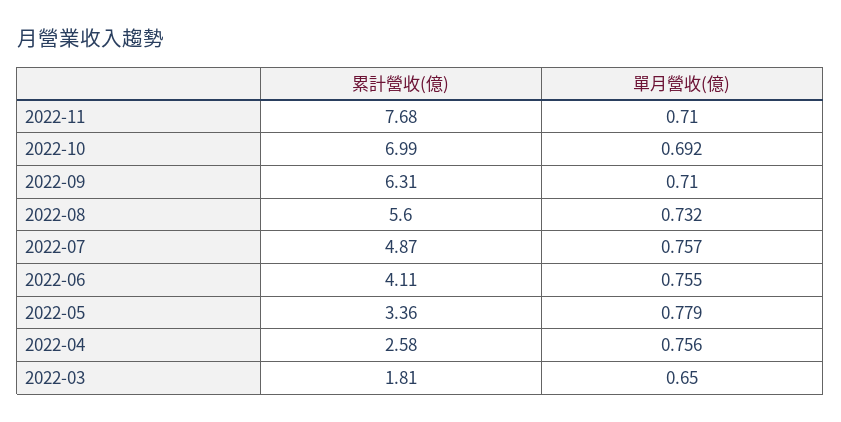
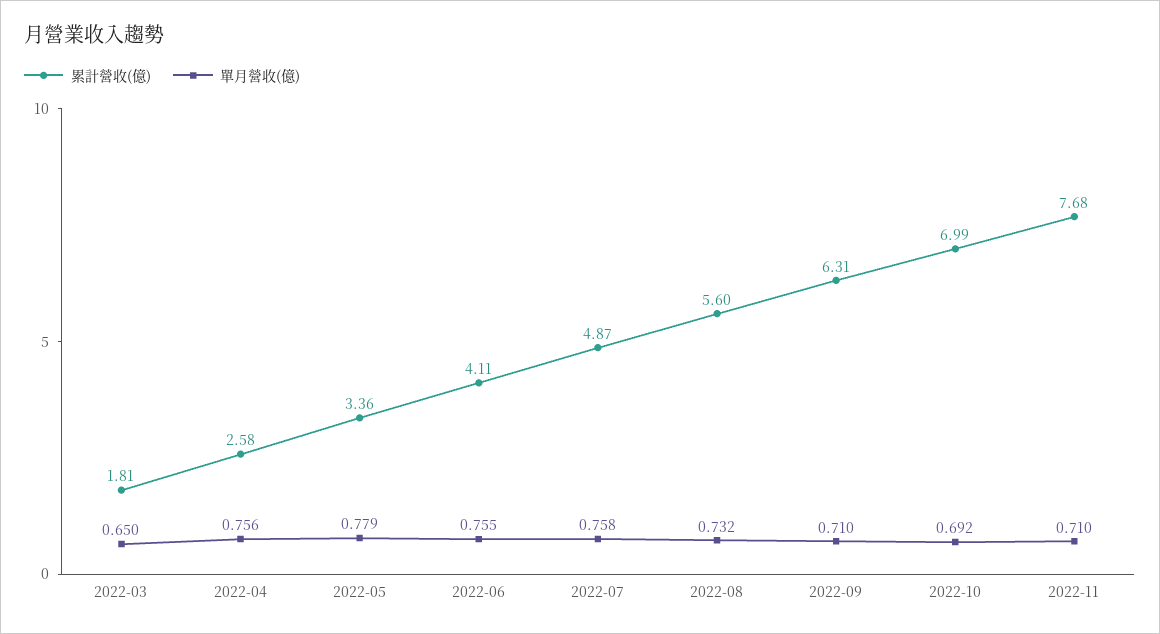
單月營收(億), 2022-07: 0.757 -> 0.758

